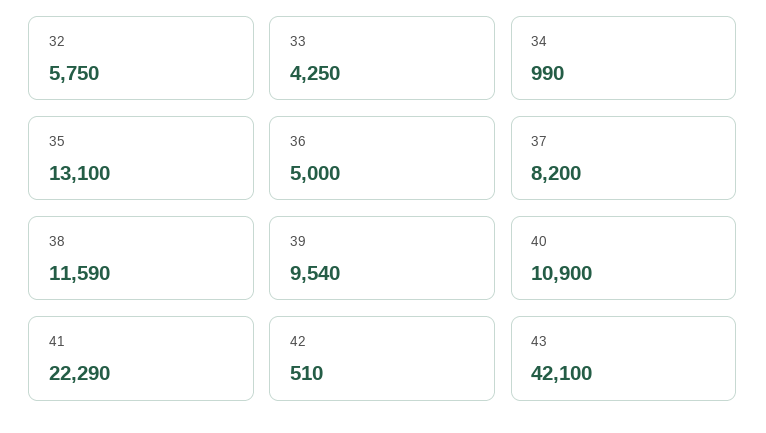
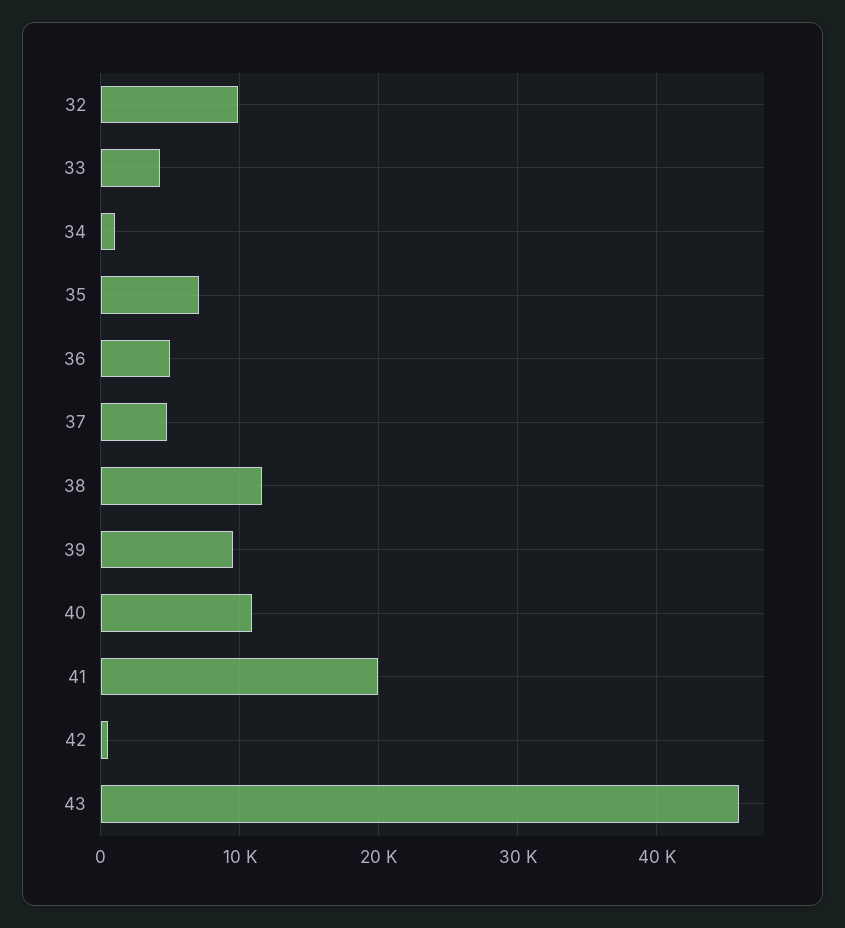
32: 5750 -> 10000
35: 13100 -> 7000
37: 8200 -> 5000
41: 22290 -> 20000
43: 42100 -> 46000

